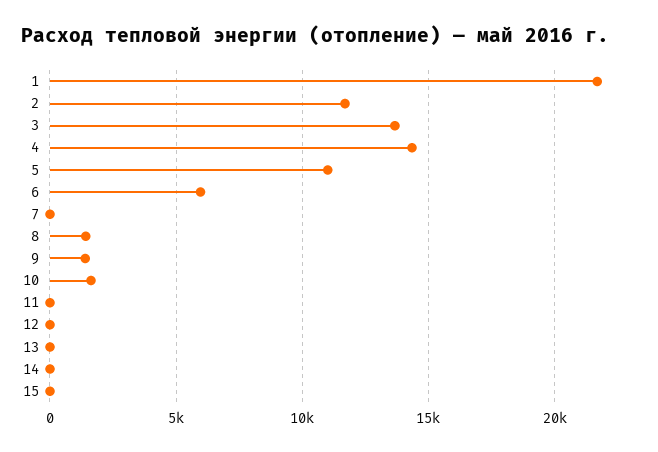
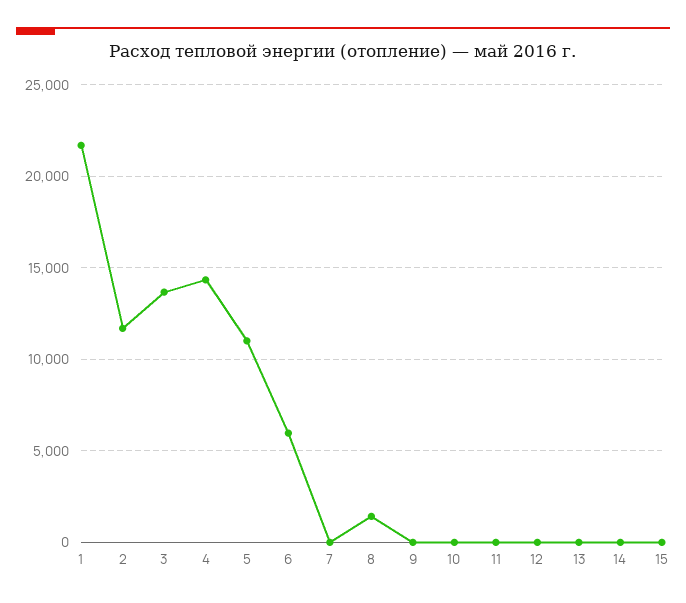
9: 1500 -> 0
10: 1500 -> 0

